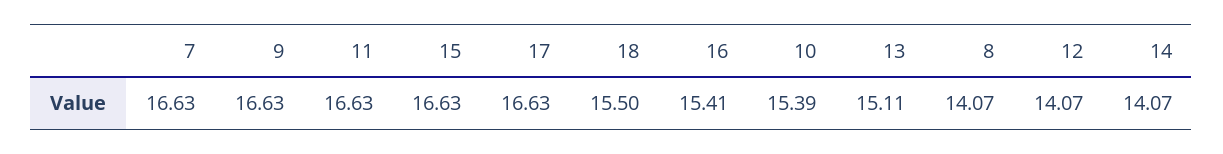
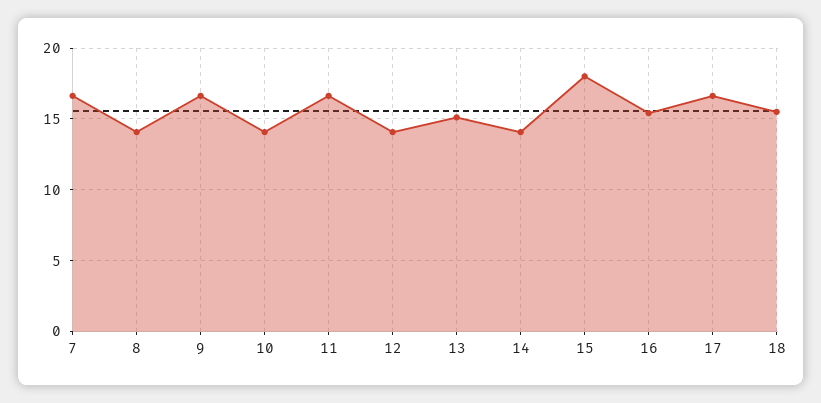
15: 16.63 -> 18
10: 15.39 -> 14

